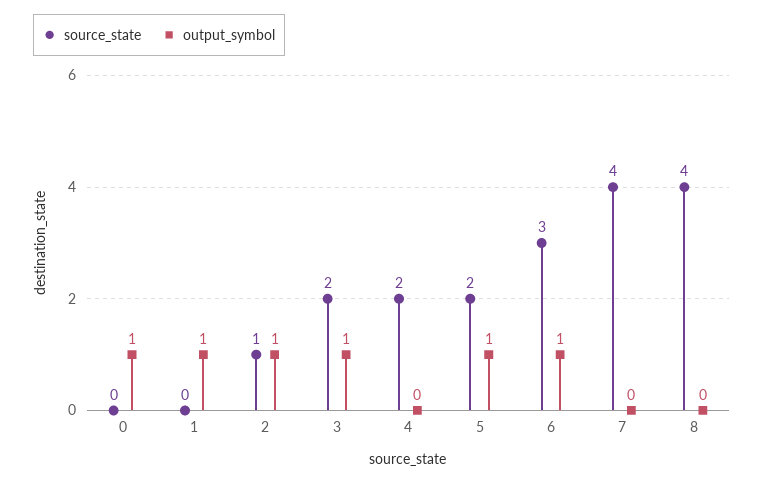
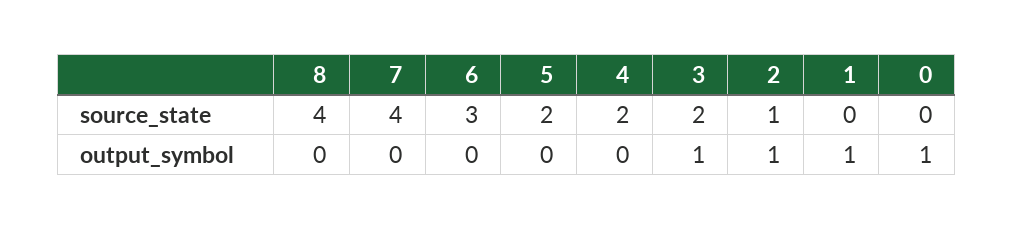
output_symbol, 5: 1 -> 0
output_symbol, 6: 1 -> 0

